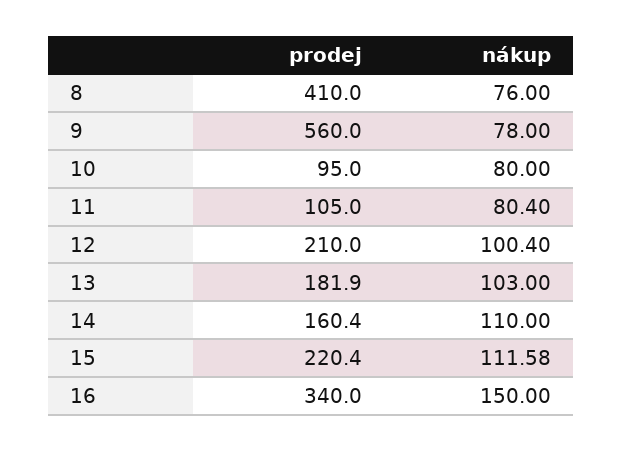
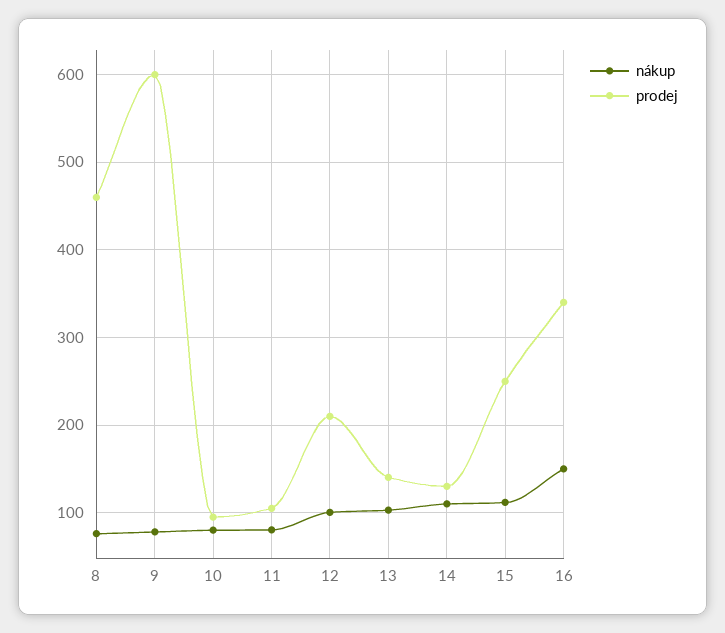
prodej, 8: 410 -> 460
prodej, 9: 560 -> 600
prodej, 13: 181.9 -> 140
prodej, 14: 160.4 -> 130
prodej, 15: 220.4 -> 250

